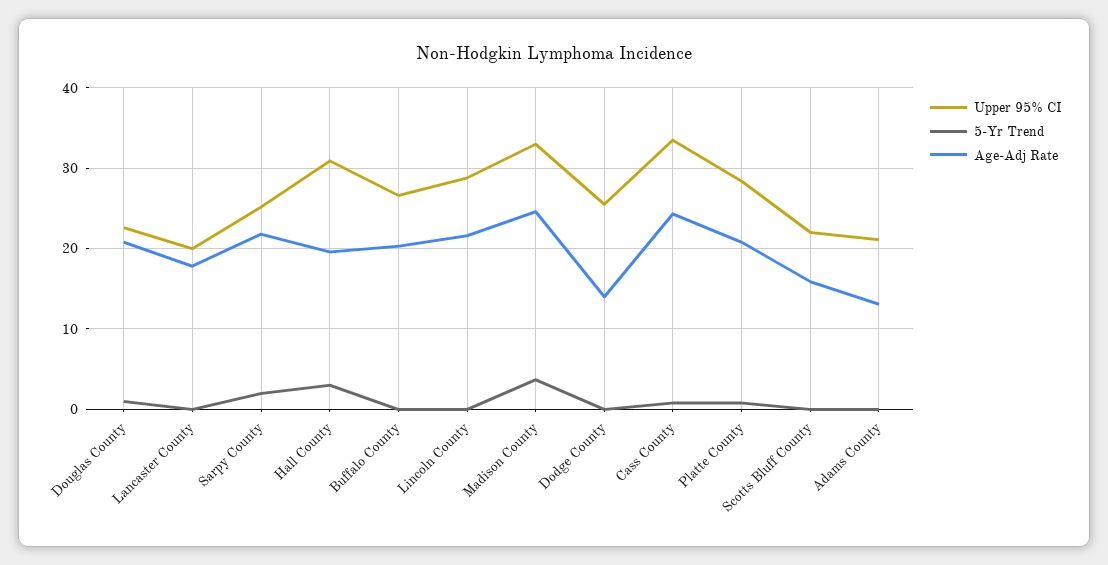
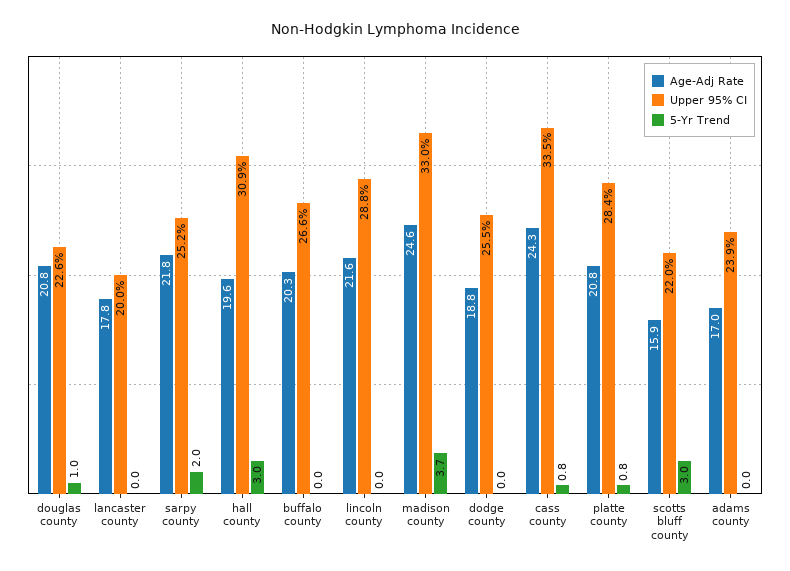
Age-Adj Rate, Dodge County: 14 -> 18.8
5-Yr Trend, Scotts Bluff County: 0 -> 3
Upper 95% CI, Adams County: 21 -> 23.9
Age-Adj Rate, Adams County: 13 -> 17

